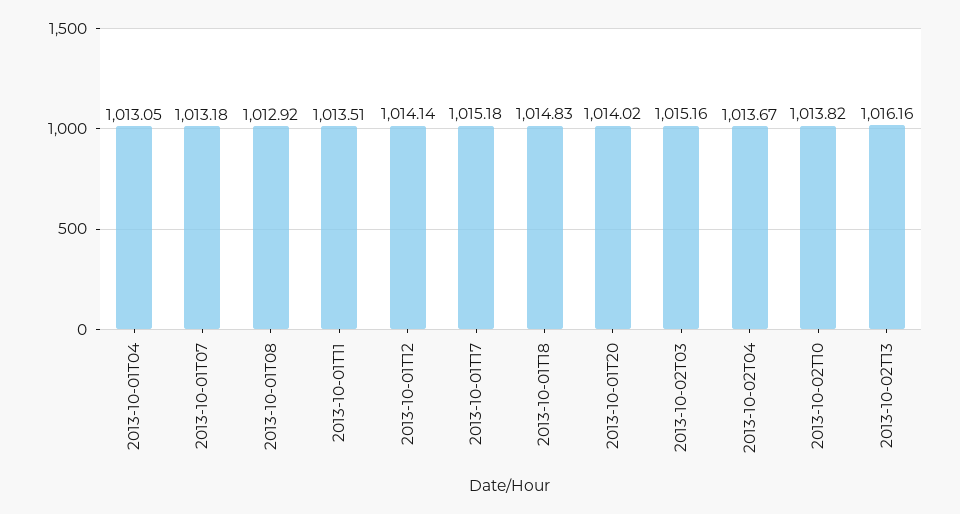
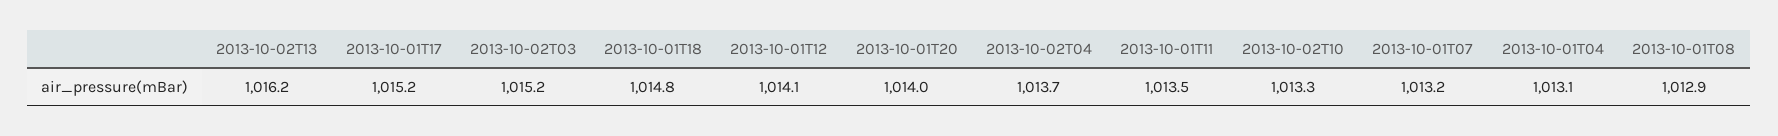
2013-10-02T10: 1013.82 -> 1013.3

